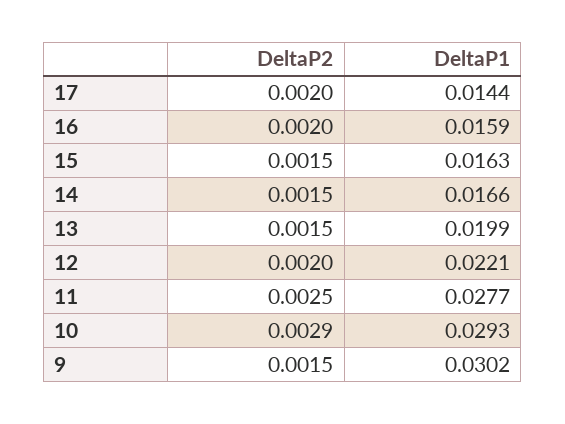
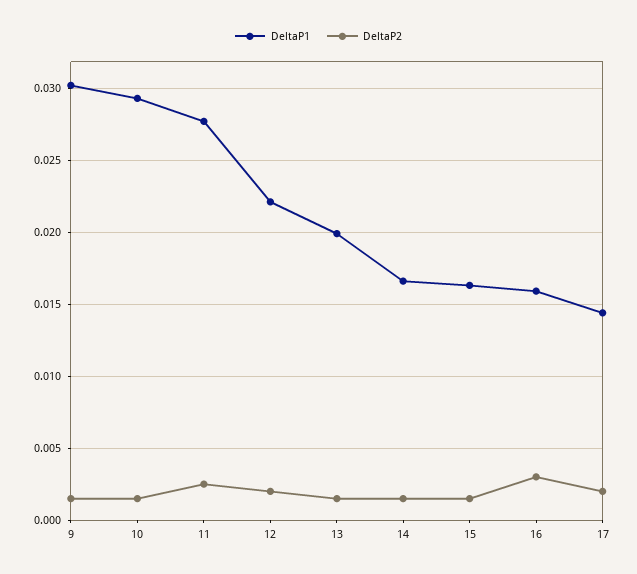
DeltaP2, 16: 0.002 -> 0.003
DeltaP2, 10: 0.0029 -> 0.0015

